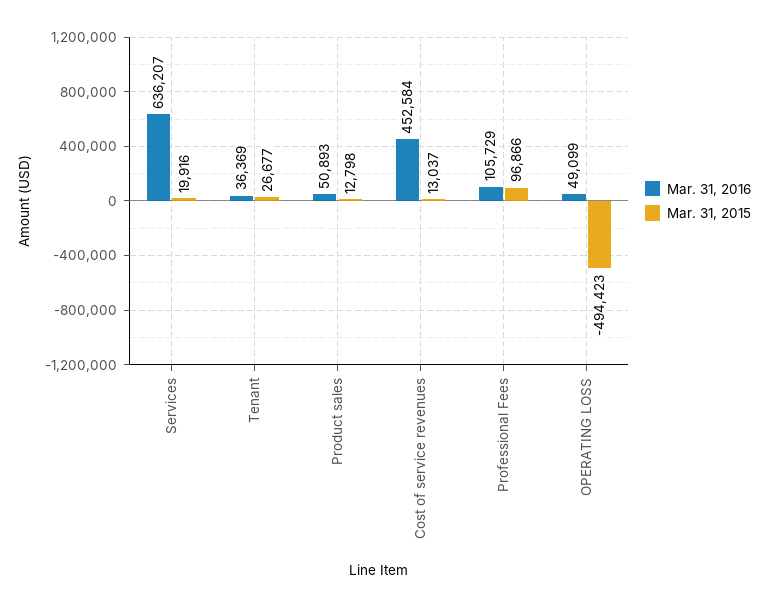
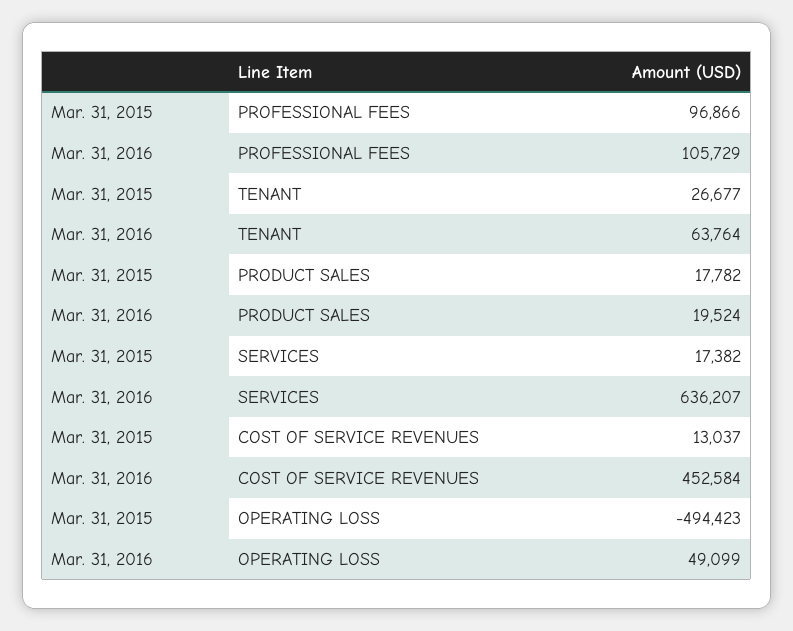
Mar. 31, 2015, Services: 19916 -> 17382
Mar. 31, 2016, Tenant: 36369 -> 63764
Mar. 31, 2016, Product sales: 50893 -> 19524
Mar. 31, 2015, Product sales: 12798 -> 17782

